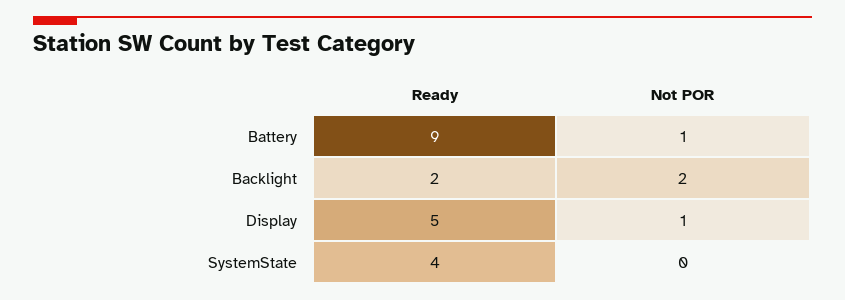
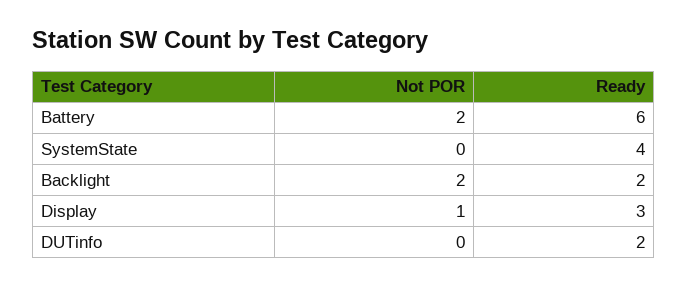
Ready, Battery: 9 -> 6
Not POR, Battery: 1 -> 2
Ready, Display: 5 -> 3
Not POR, DUTinfo: none -> 0
Ready, DUTinfo: none -> 2

